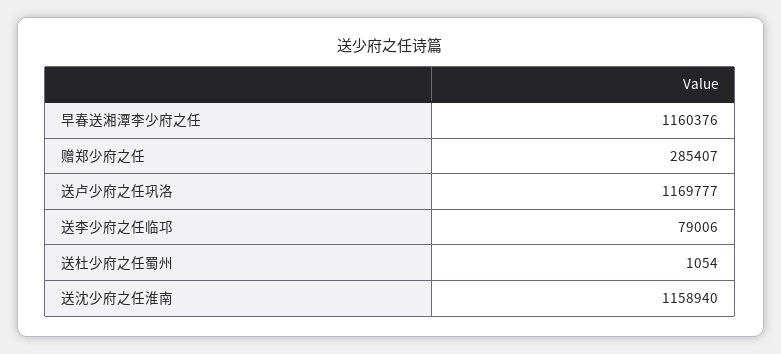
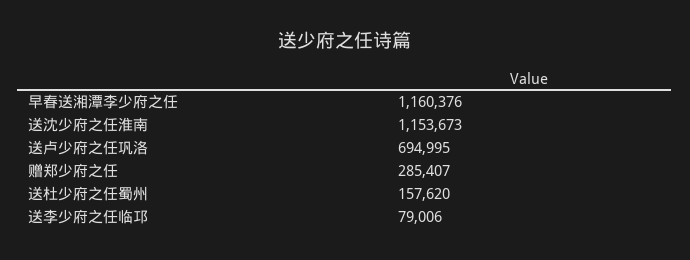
送卢少府之任巩洛: 1169777 -> 694995
送杜少府之任蜀州: 1054 -> 157620
送沈少府之任淮南: 1158940 -> 1153673

